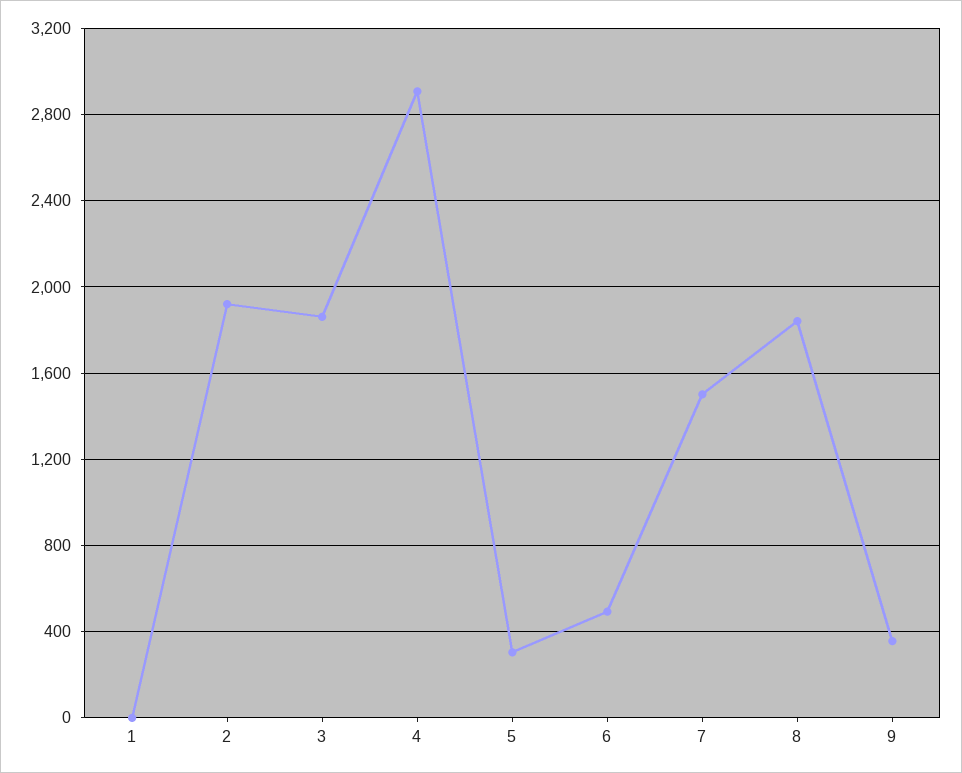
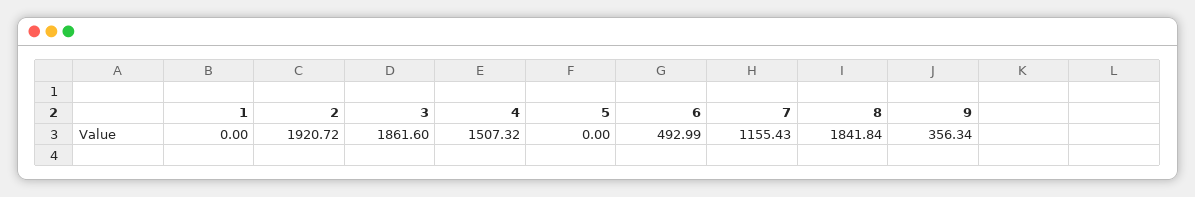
4: 2900 -> 1507.32
5: 300 -> 0
7: 1500 -> 1155.43

